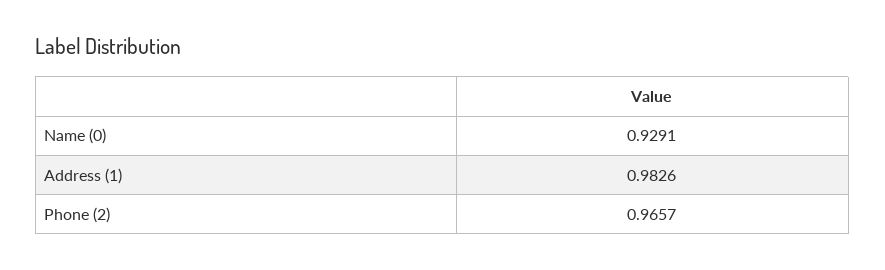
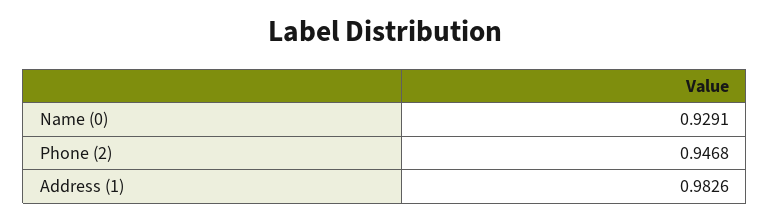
Phone (2): 0.9657 -> 0.9468

